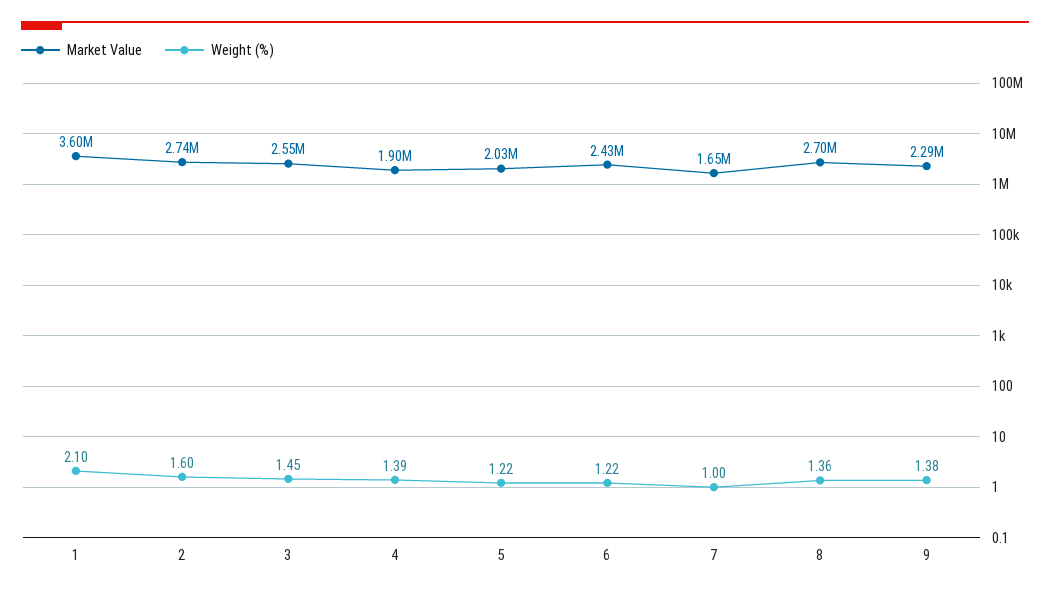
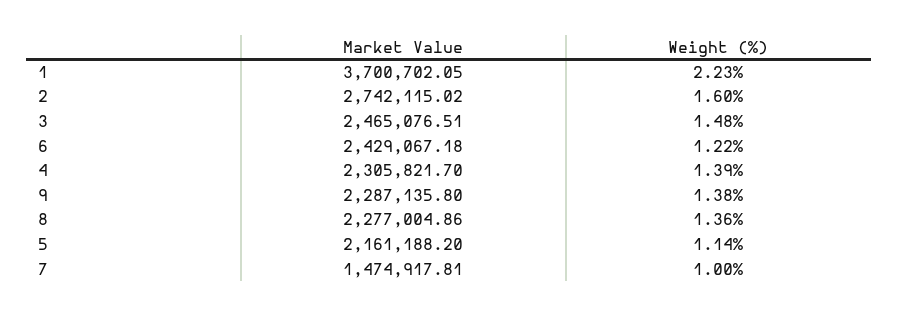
Market Value, 1: 3600000 -> 3700702.05
Weight (%), 1: 2.1 -> 2.23
Market Value, 3: 2550000 -> 2465076.51
Weight (%), 3: 1.45 -> 1.48
Market Value, 4: 1900000 -> 2305821.7
Market Value, 5: 2030000 -> 2161188.2
Weight (%), 5: 1.22 -> 1.14
Market Value, 7: 1650000 -> 1474917.81
Market Value, 8: 2700000 -> 2277004.86

